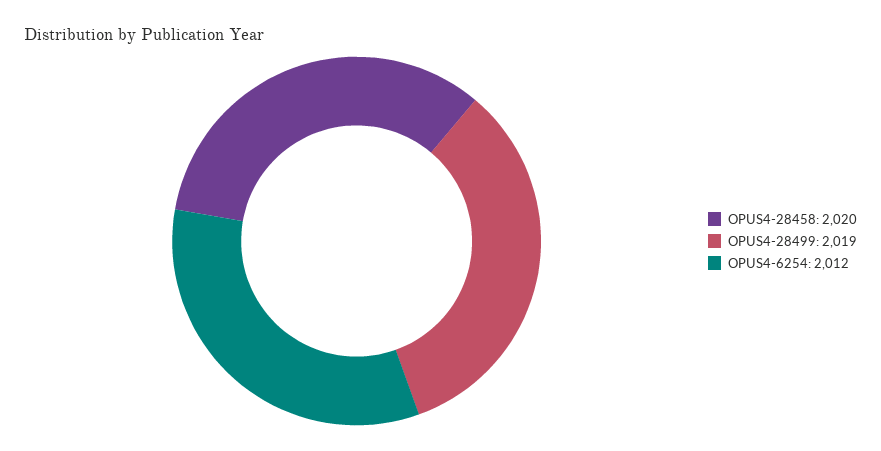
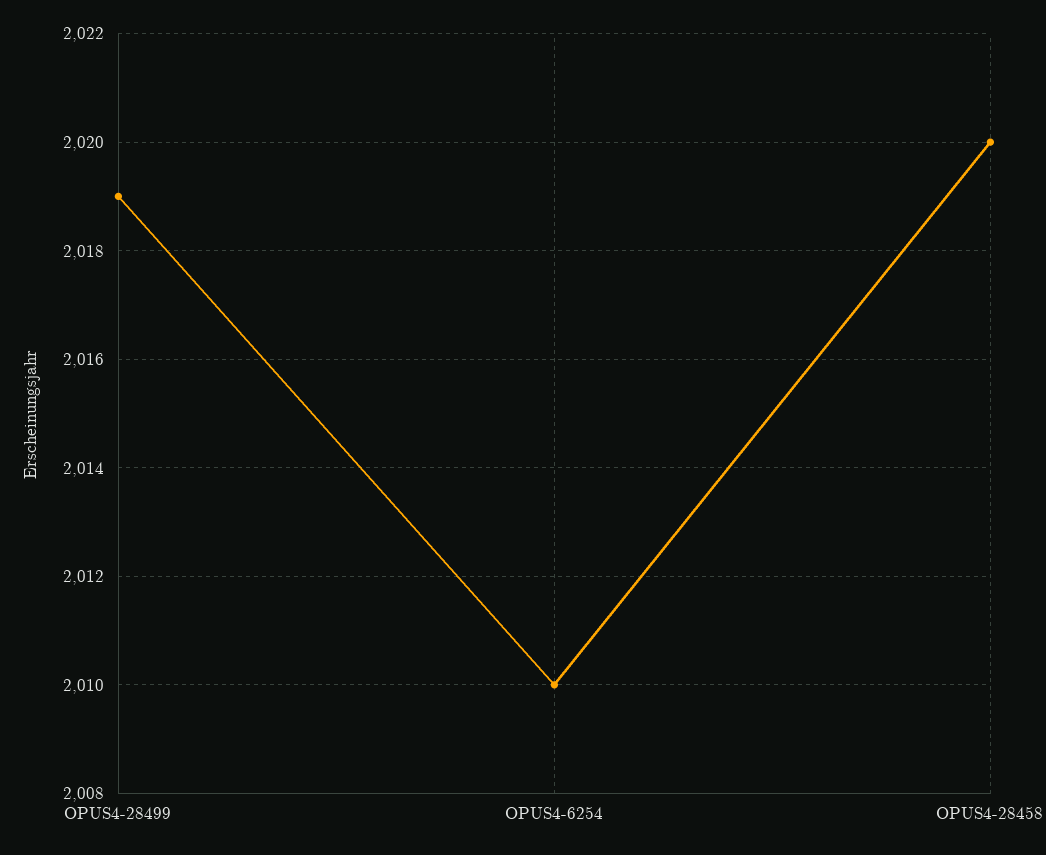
OPUS4-6254: 2012 -> 2010

